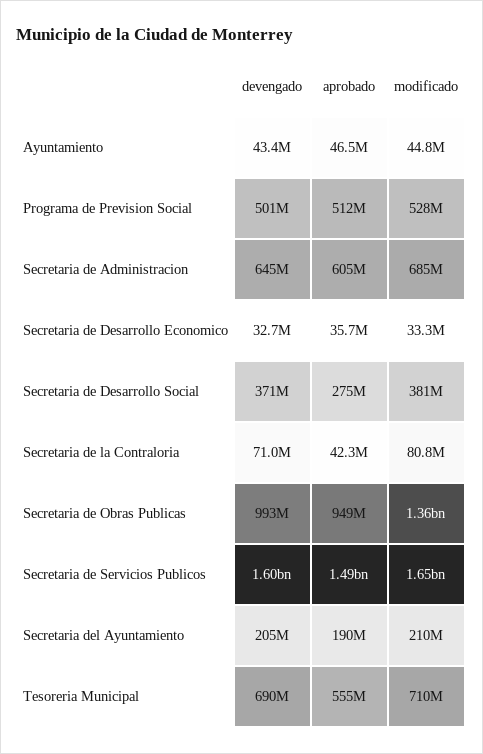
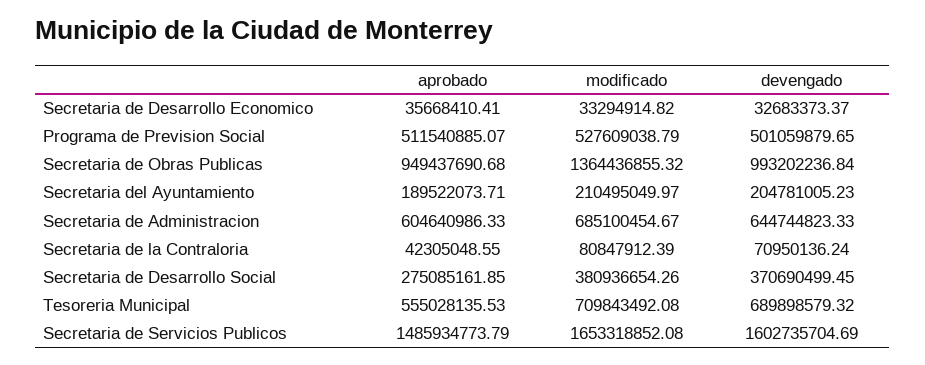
devengado, Ayuntamiento: 43400000 -> none
aprobado, Ayuntamiento: 46500000 -> none
modificado, Ayuntamiento: 44800000 -> none

